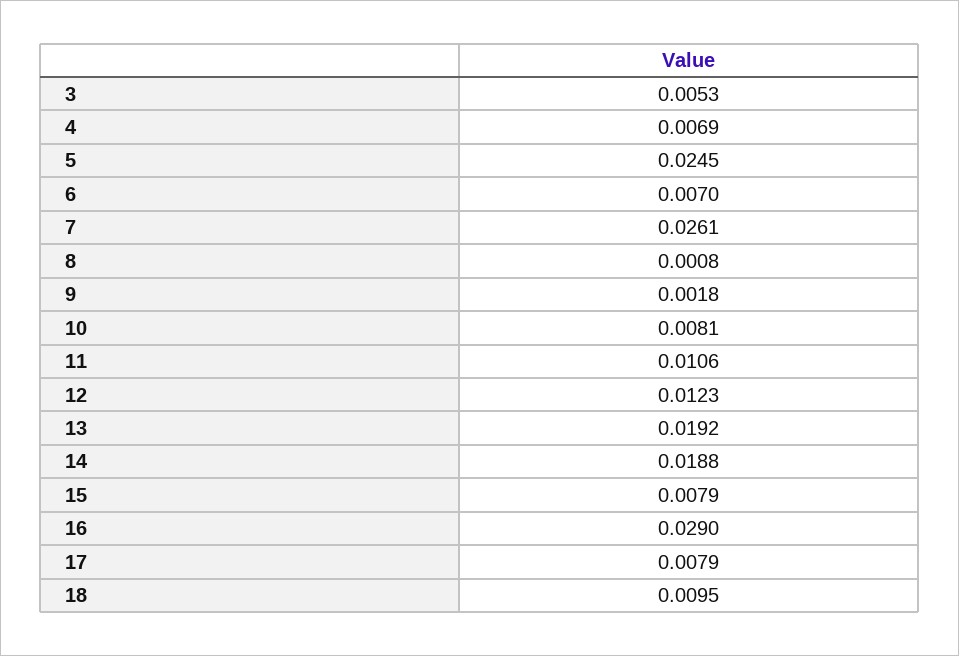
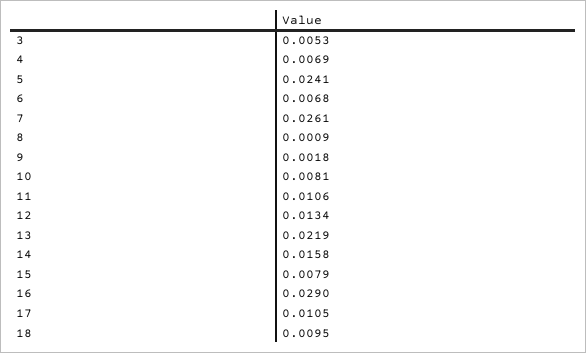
5: 0.0245 -> 0.0241
6: 0.007 -> 0.0068
8: 0.0008 -> 0.0009
12: 0.0123 -> 0.0134
13: 0.0192 -> 0.0219
14: 0.0188 -> 0.0158
17: 0.0079 -> 0.0105

